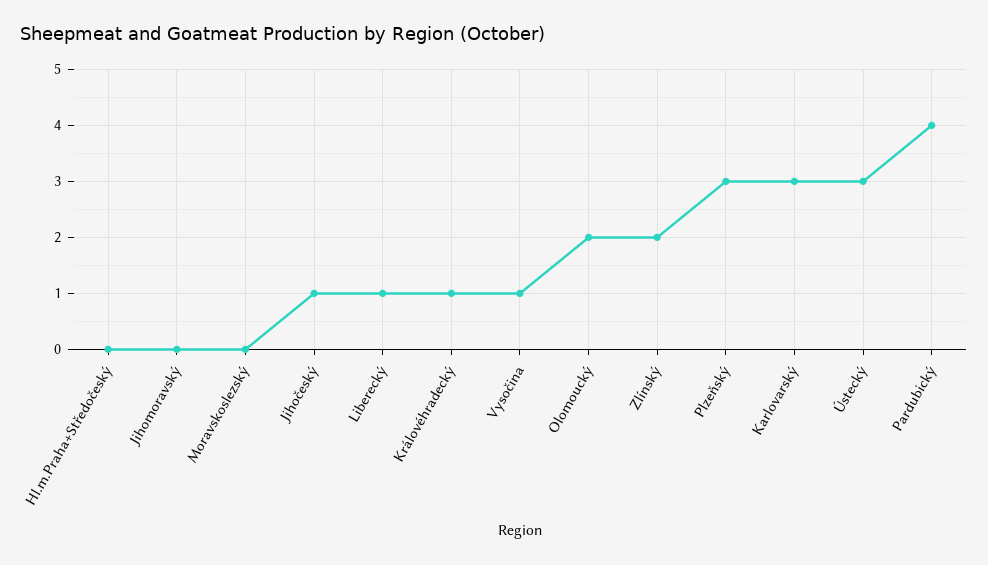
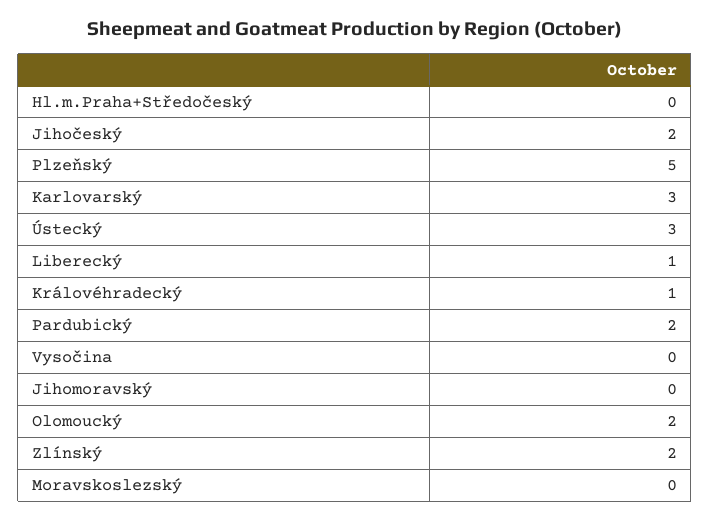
Jihočeský: 1 -> 2
Vysočina: 1 -> 0
Plzeňský: 3 -> 5
Pardubický: 4 -> 2

